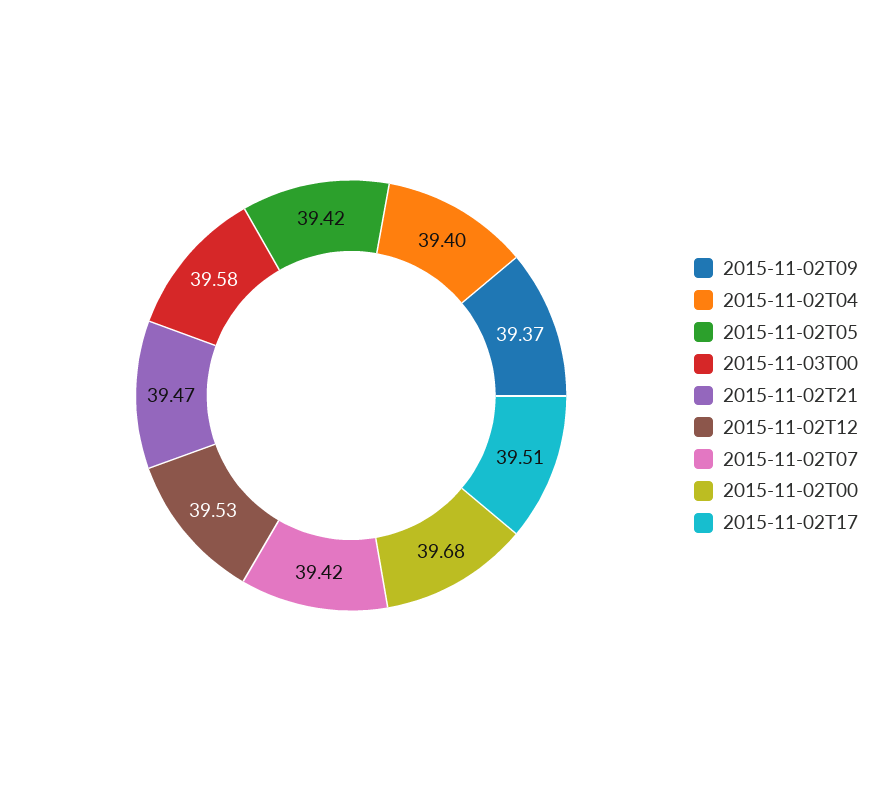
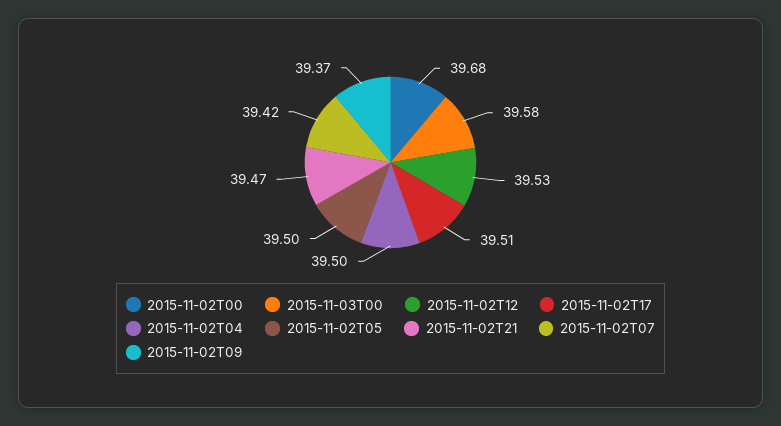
2015-11-02T04: 39.4 -> 39.5
2015-11-02T05: 39.42 -> 39.5

